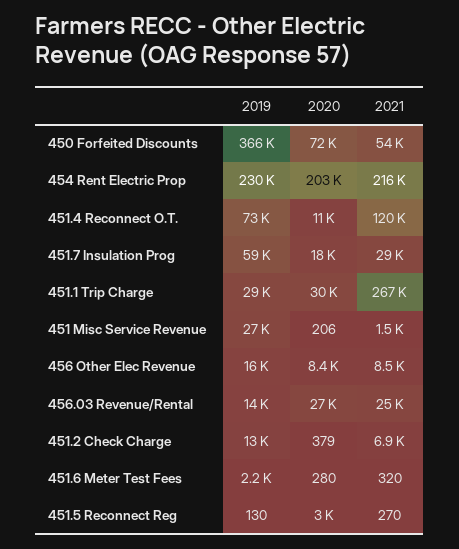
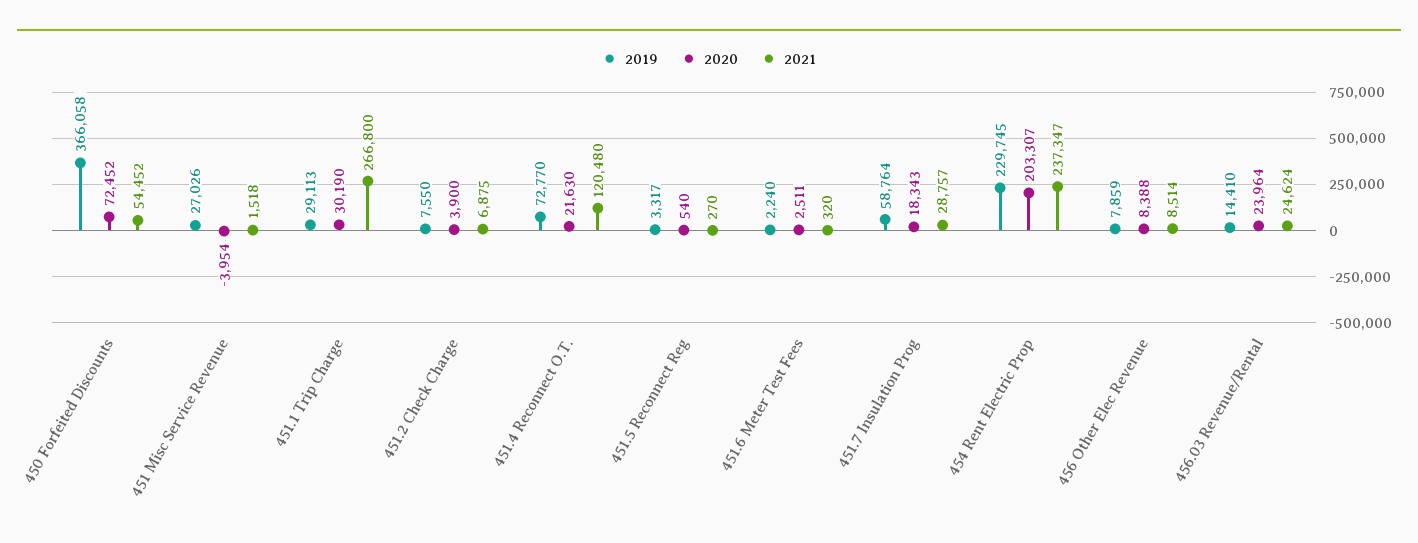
2021, 454 Rent Electric Prop: 216000 -> 237347
2020, 451.4 Reconnect O.T.: 11000 -> 21630
2020, 451 Misc Service Revenue: 206 -> -3954
2019, 456 Other Elec Revenue: 16000 -> 7859
2020, 456.03 Revenue/Rental: 27000 -> 23964
2019, 451.2 Check Charge: 13000 -> 7550
2020, 451.2 Check Charge: 379 -> 3900
2020, 451.6 Meter Test Fees: 280 -> 2511
2019, 451.5 Reconnect Reg: 130 -> 3317
2020, 451.5 Reconnect Reg: 3000 -> 540

